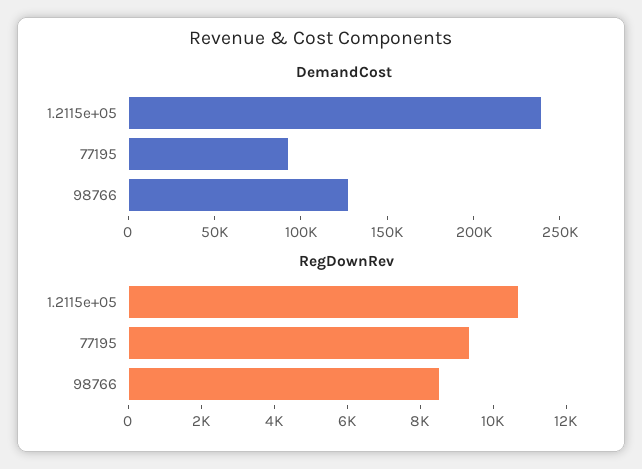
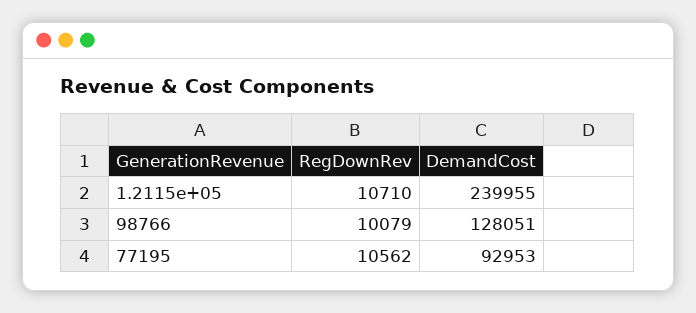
RegDownRev, 77195: 9500 -> 10562
RegDownRev, 98766: 8500 -> 10079

